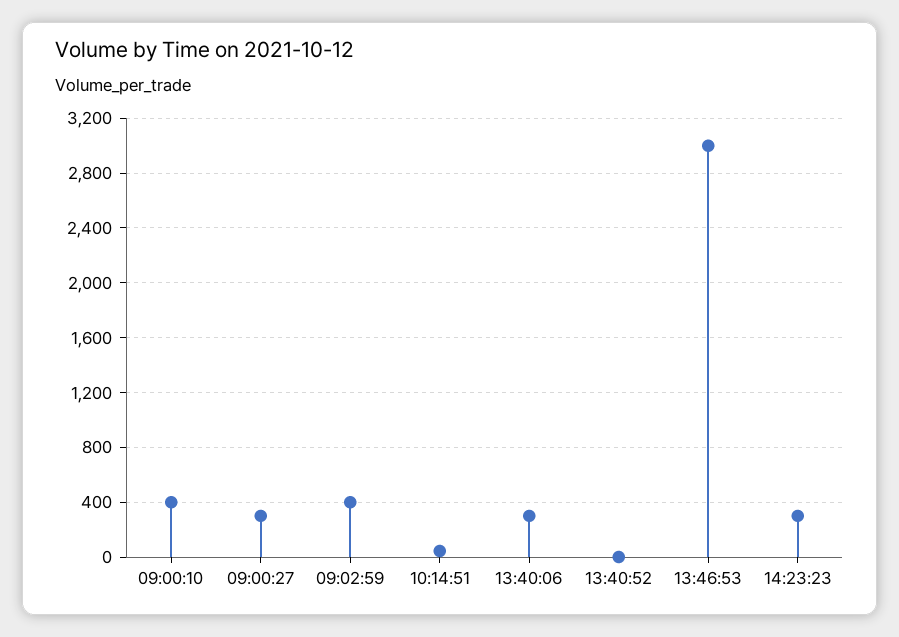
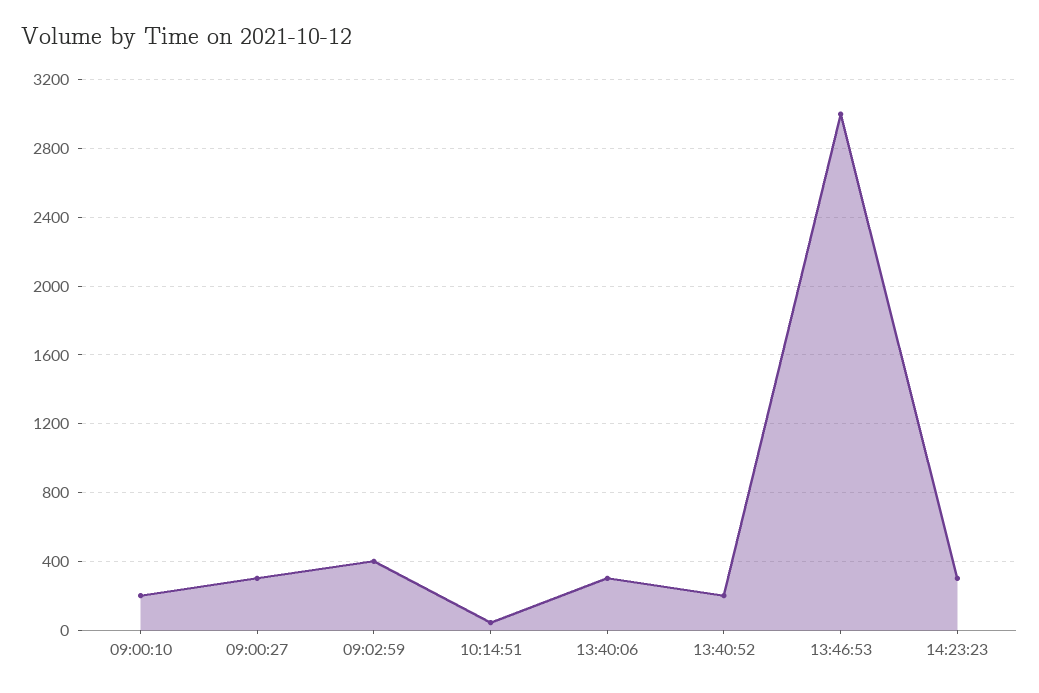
09:00:10: 400 -> 200
13:40:52: 0 -> 200

